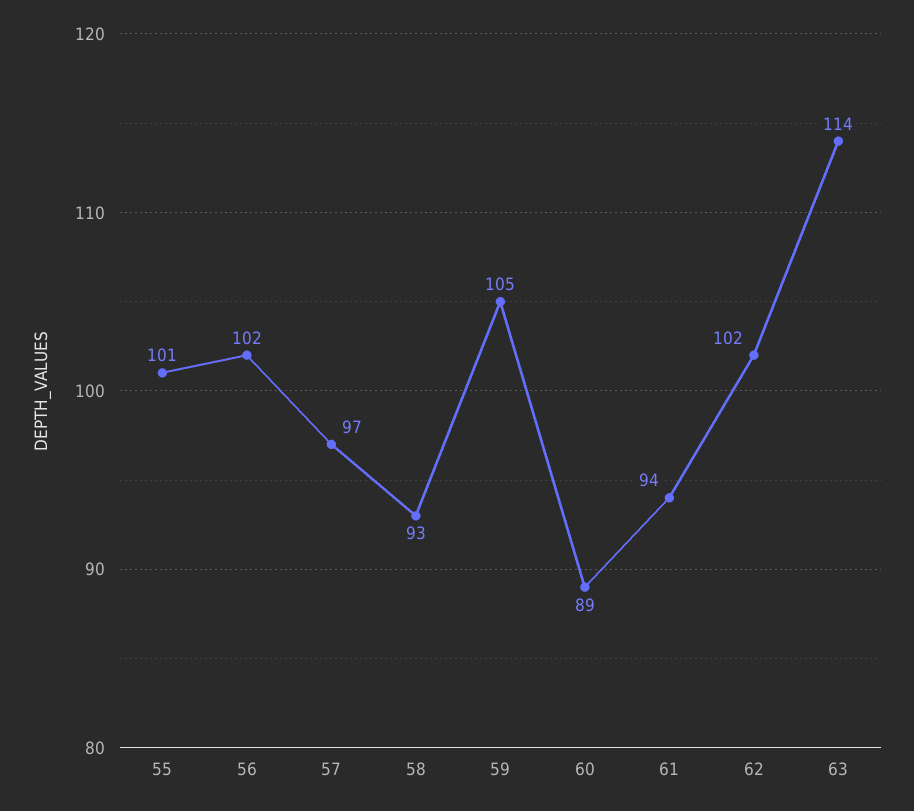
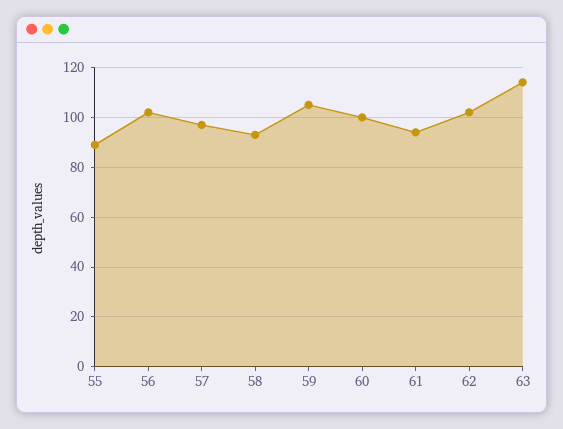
55: 101 -> 90
60: 89 -> 100

